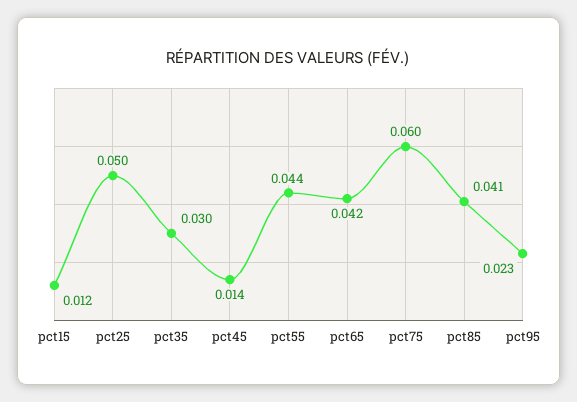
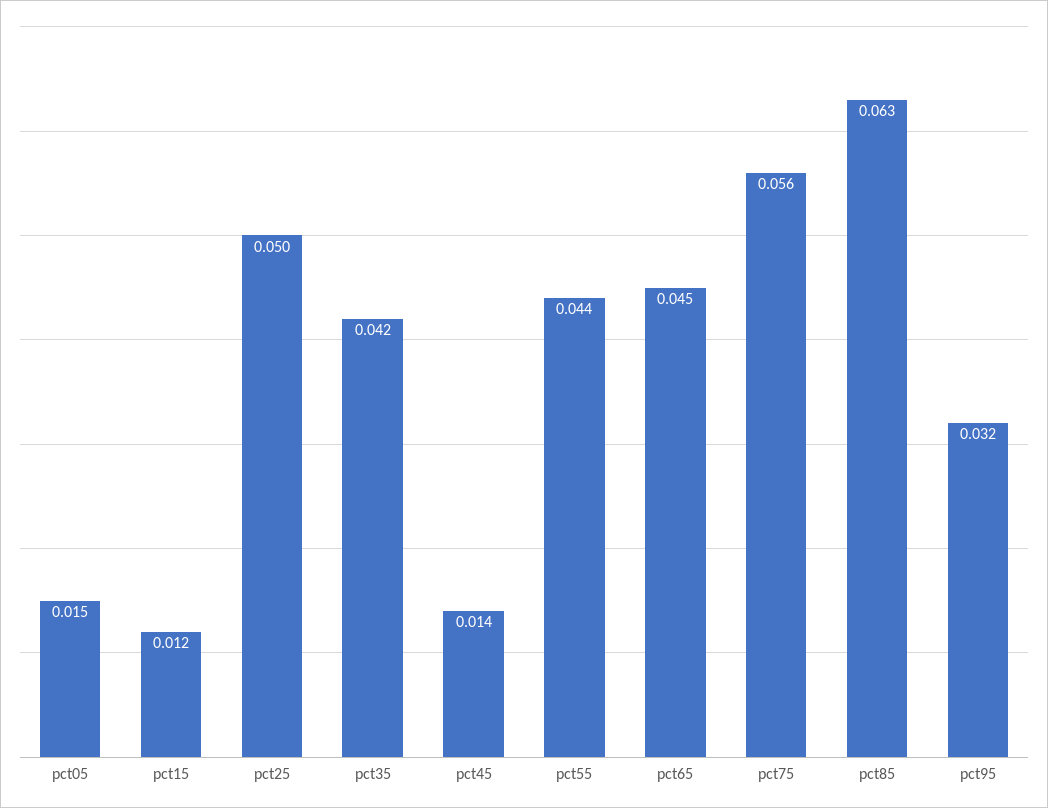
pct35: 0.03 -> 0.042
pct65: 0.042 -> 0.045
pct75: 0.06 -> 0.056
pct85: 0.041 -> 0.063
pct95: 0.023 -> 0.032
pct05: none -> 0.015

